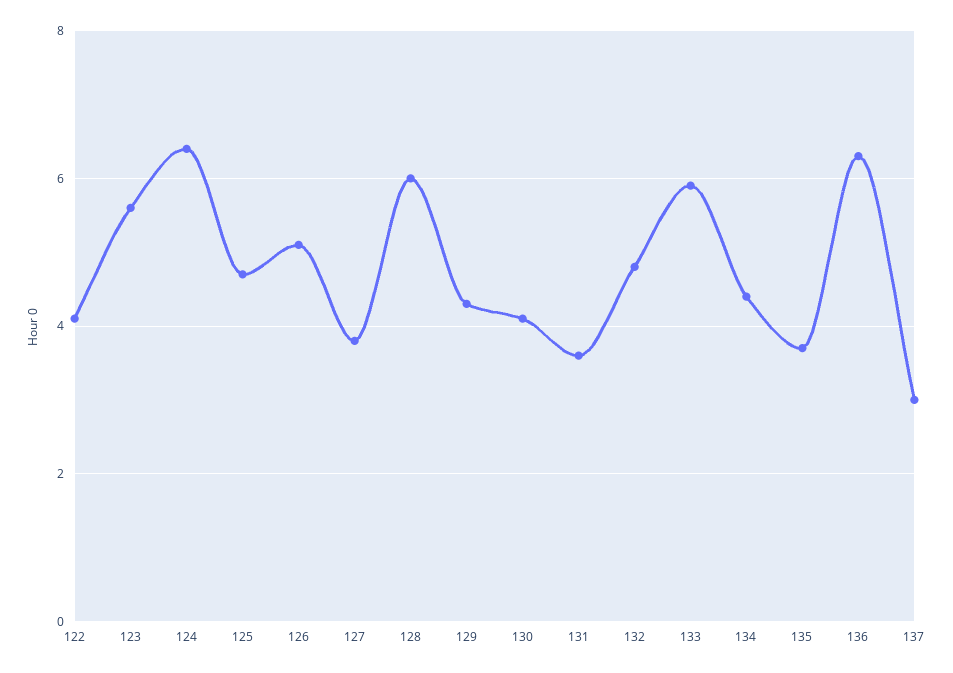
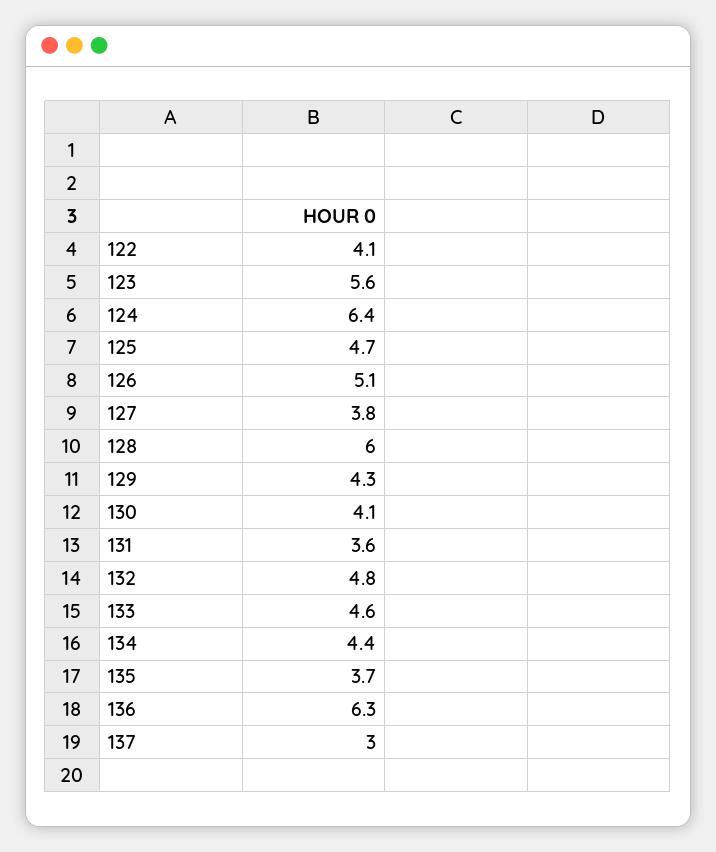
133: 6 -> 4.6

